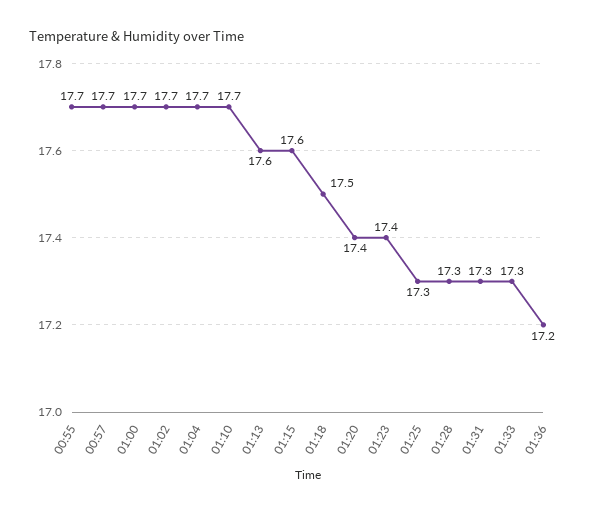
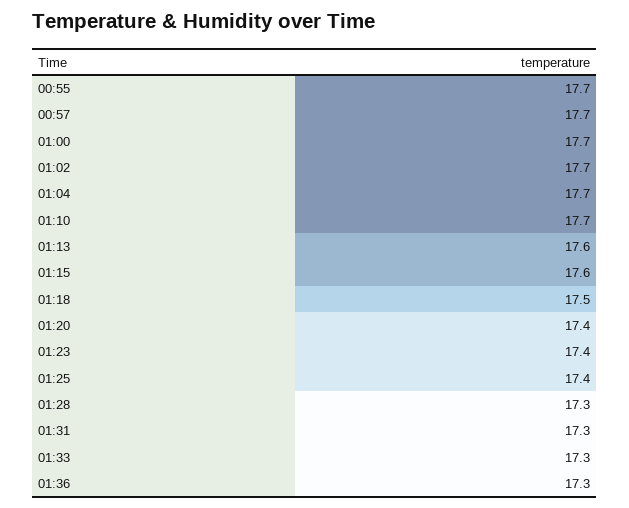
01:25: 17.3 -> 17.4
01:36: 17.2 -> 17.3

